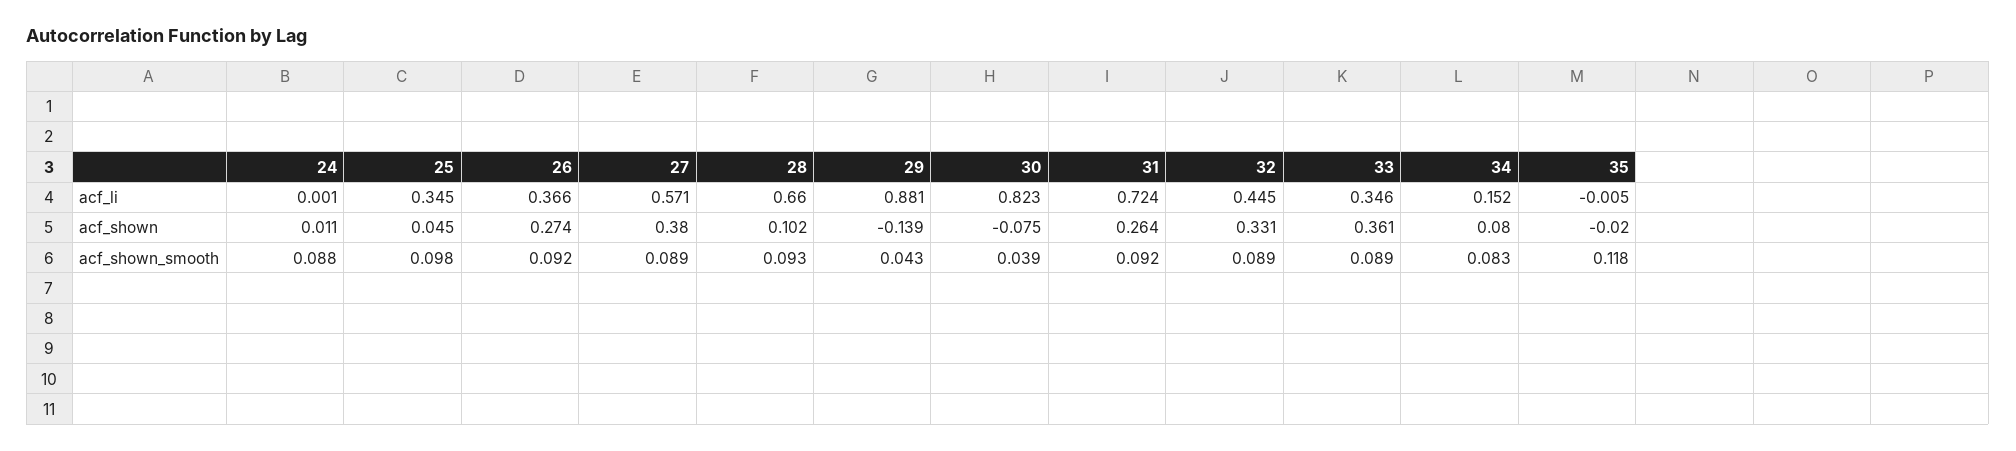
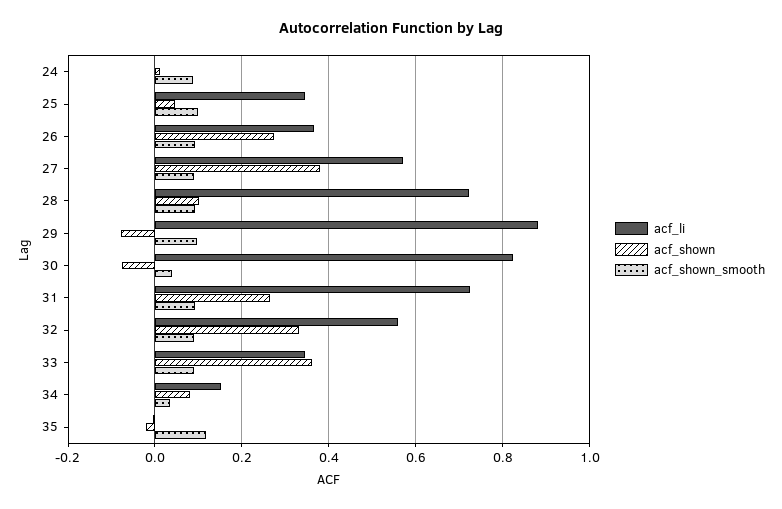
acf_li, 28: 0.66 -> 0.72
acf_li, 32: 0.445 -> 0.56
acf_shown, 29: -0.139 -> -0.08
acf_shown_smooth, 29: 0.043 -> 0.1
acf_shown_smooth, 34: 0.083 -> 0.04

